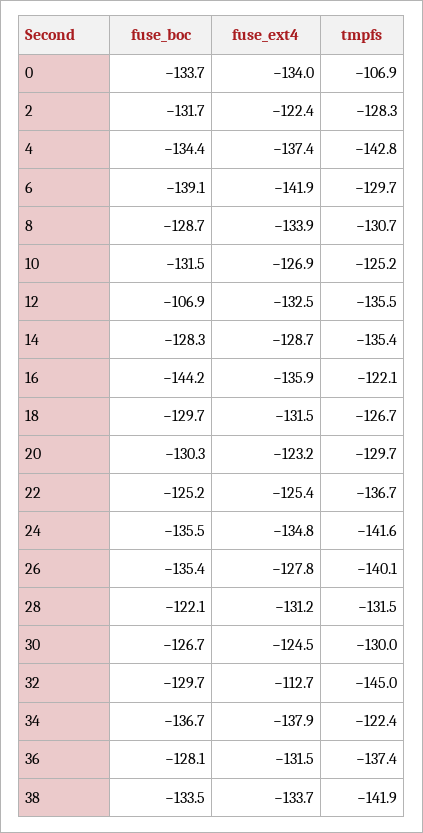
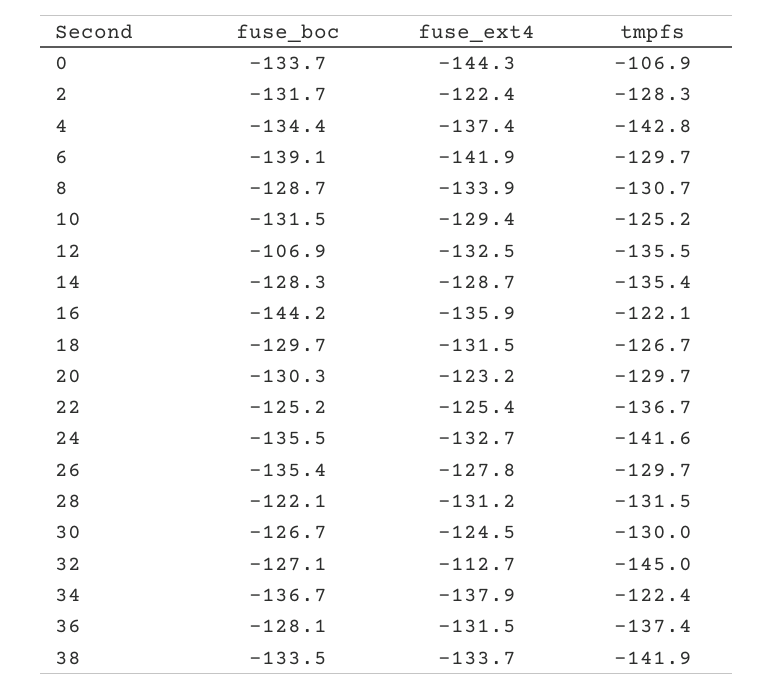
fuse_ext4, 0: -134 -> -144.3
fuse_ext4, 10: -126.9 -> -129.4
fuse_ext4, 24: -134.8 -> -132.7
tmpfs, 26: -140.1 -> -129.7
fuse_boc, 32: -129.7 -> -127.1

